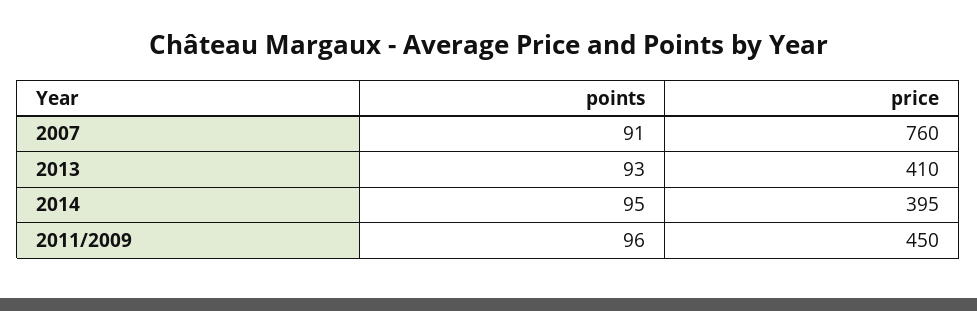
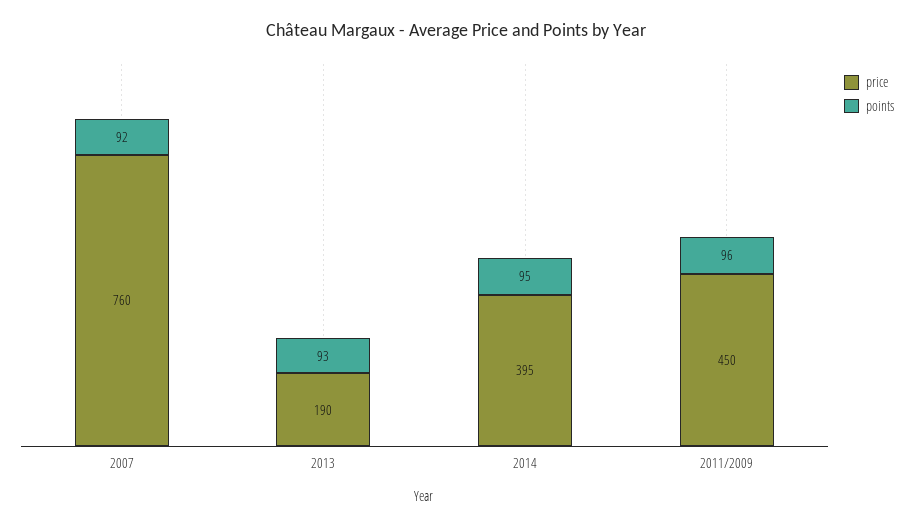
points, 2007: 91 -> 92
price, 2013: 410 -> 190

